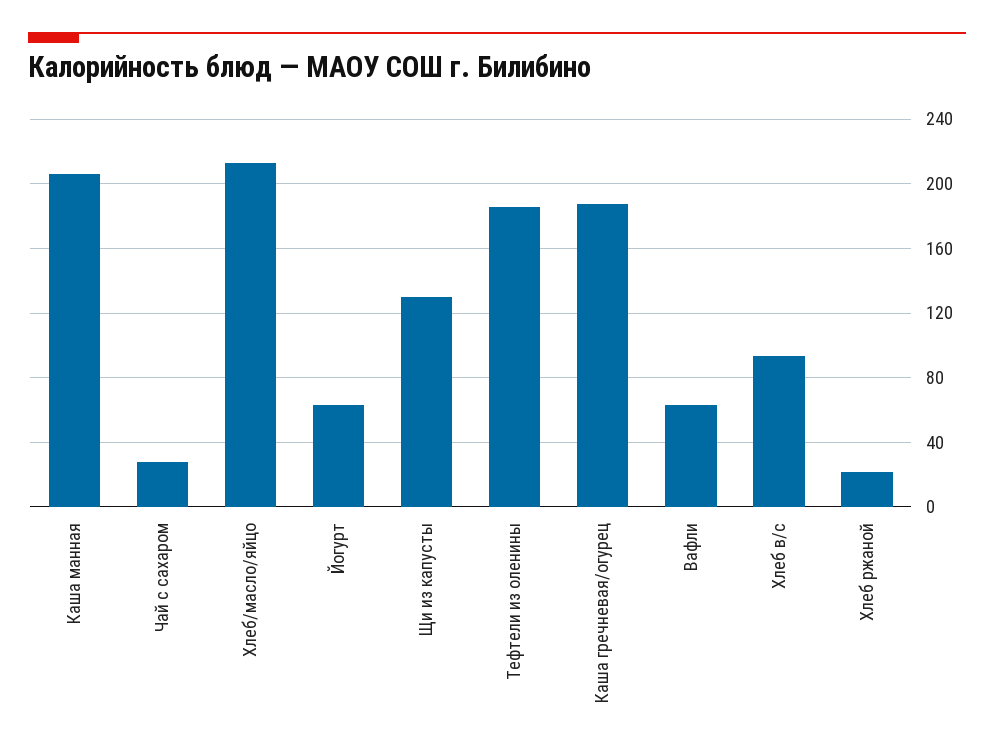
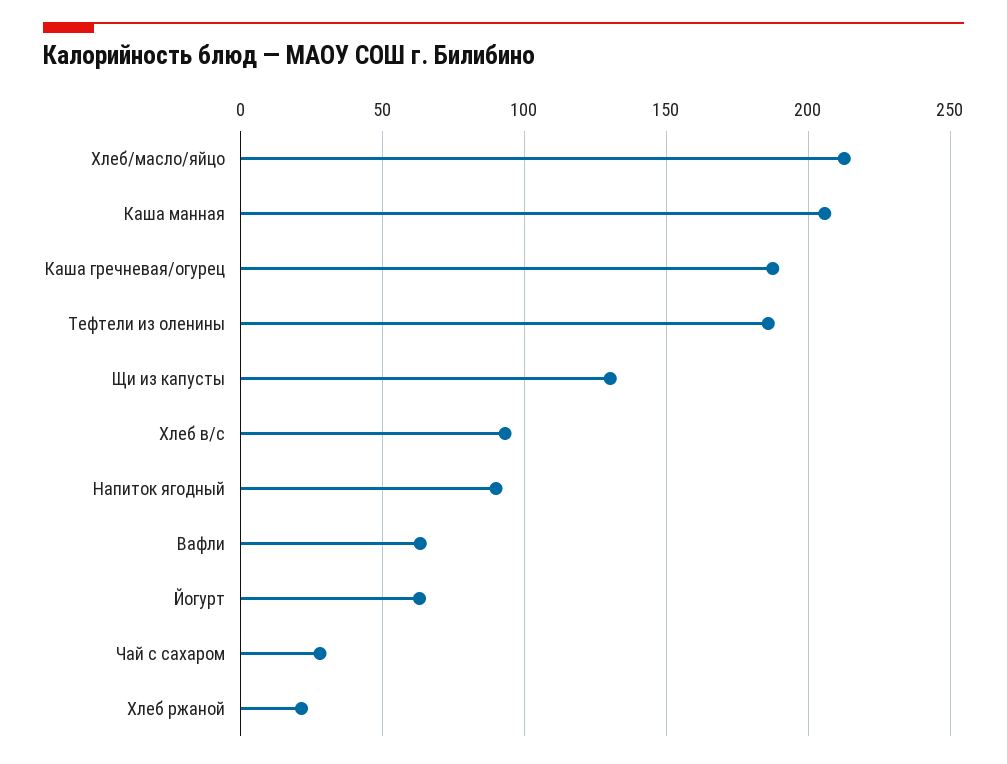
Напиток ягодный: none -> 90

